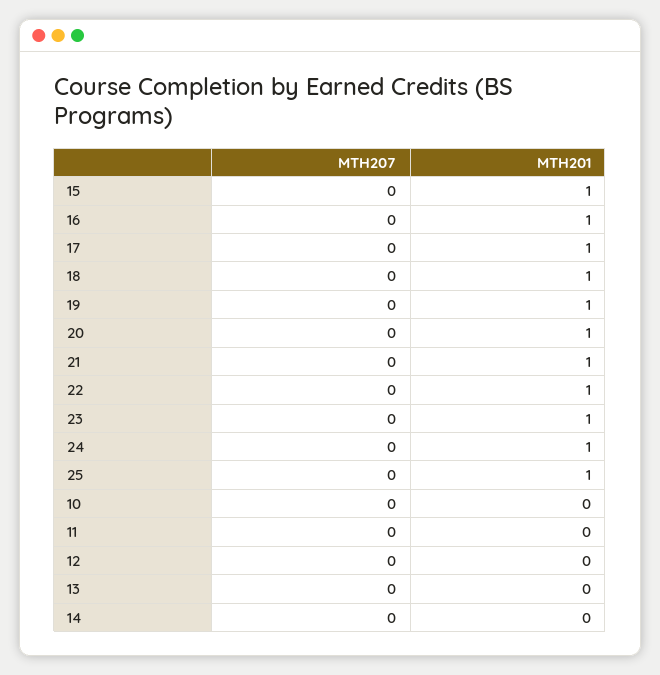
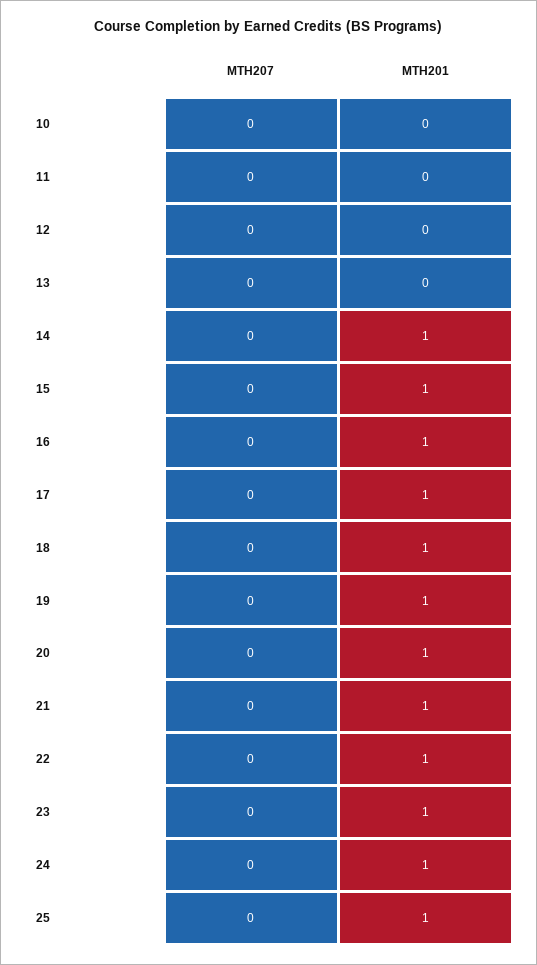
MTH201, 14: 0 -> 1

